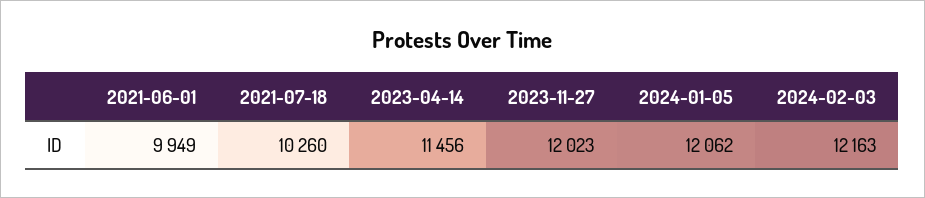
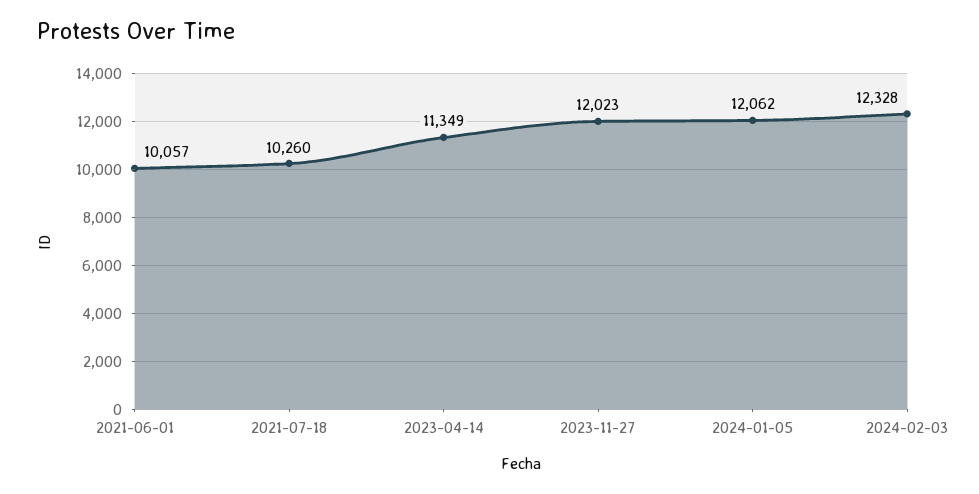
2021-06-01: 9949 -> 10057
2023-04-14: 11456 -> 11349
2024-02-03: 12163 -> 12328

